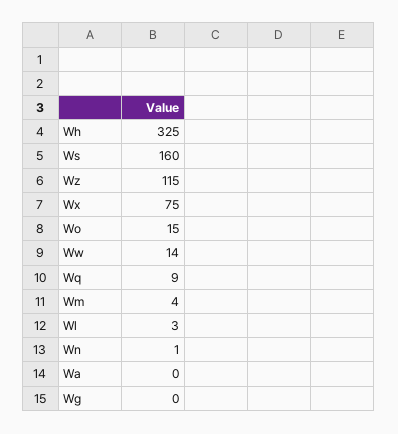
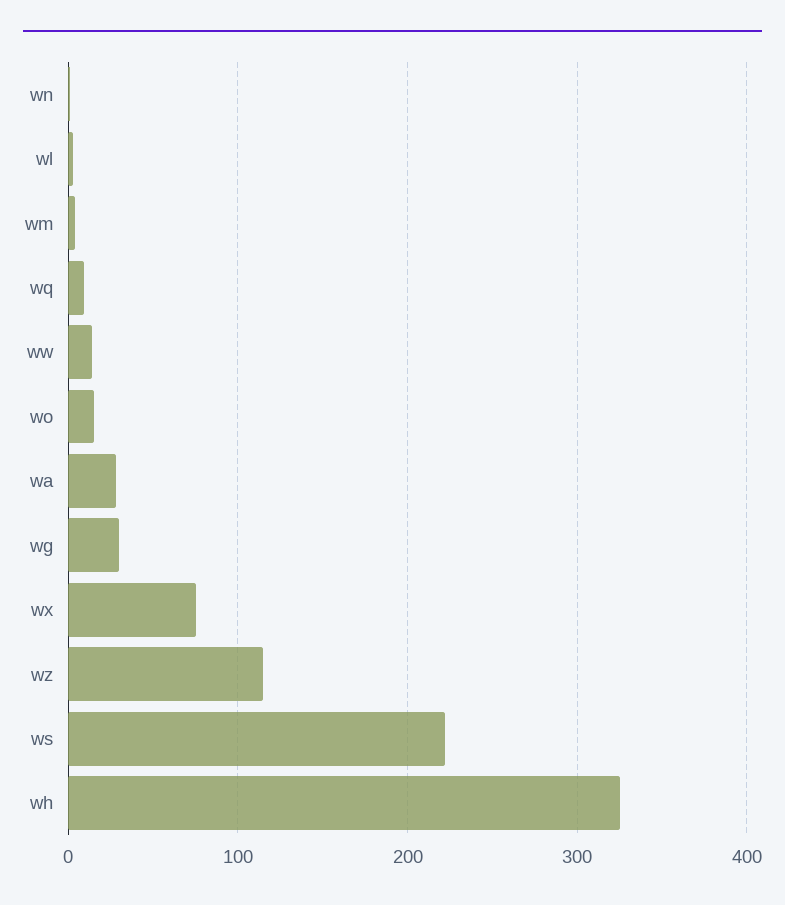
Ws: 160 -> 220
Wa: 0 -> 30
Wg: 0 -> 30

